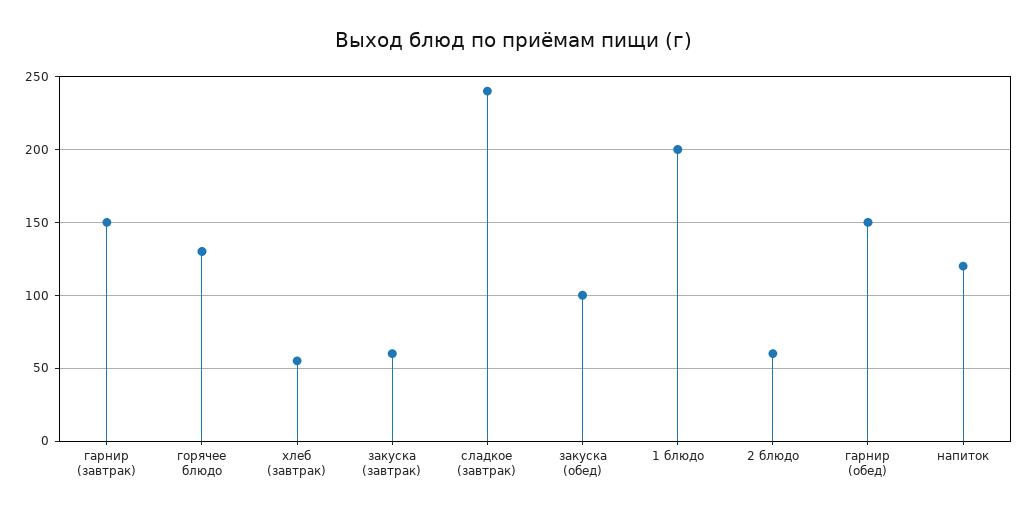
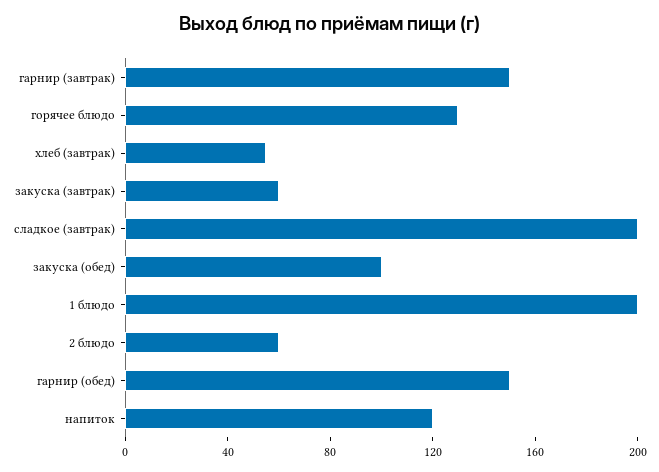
сладкое (завтрак): 240 -> 200

